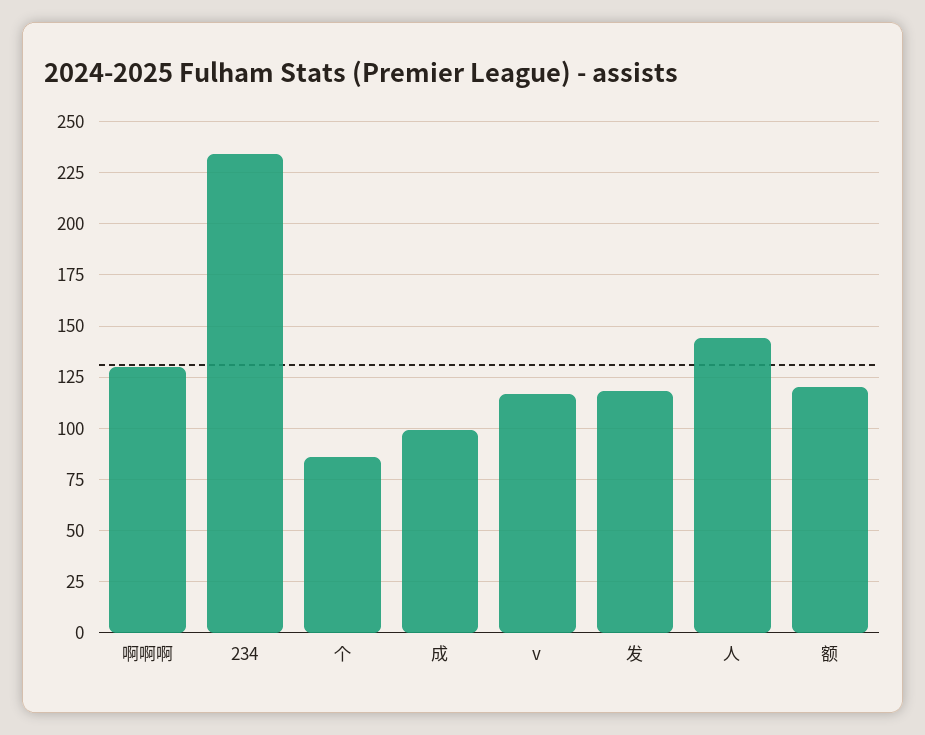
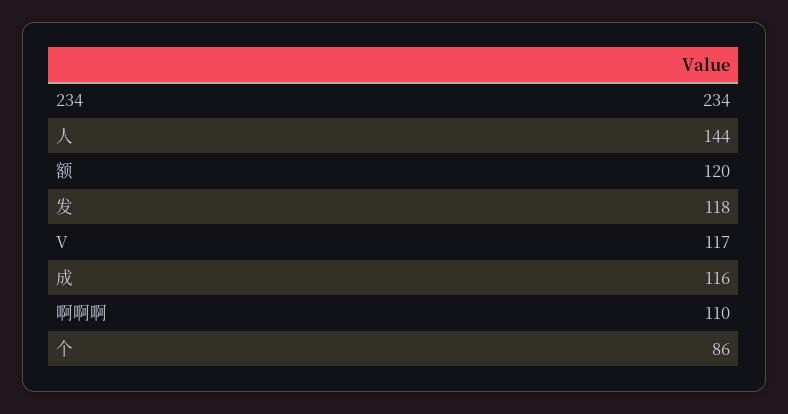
啊啊啊: 130 -> 110
成: 100 -> 116

